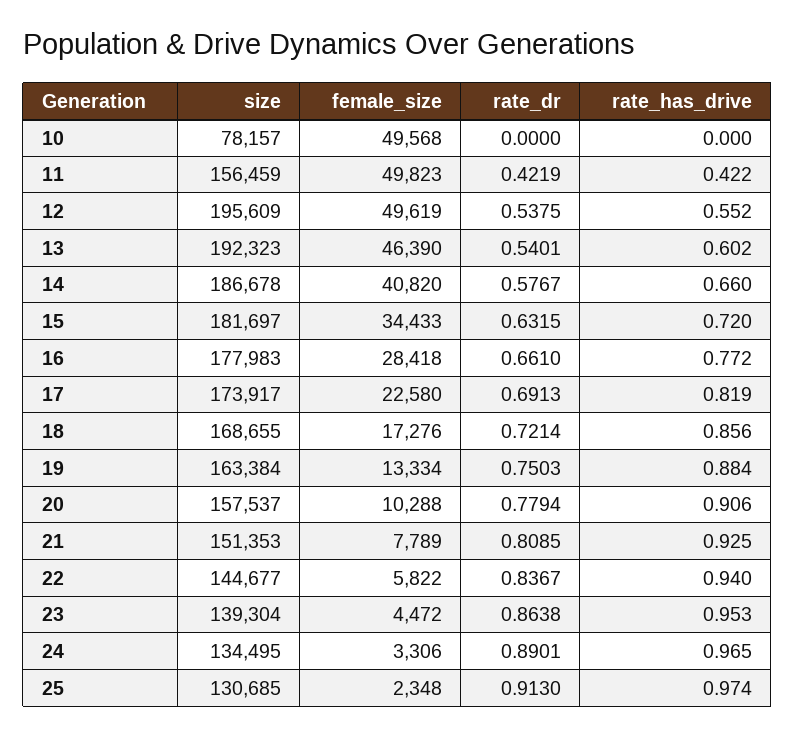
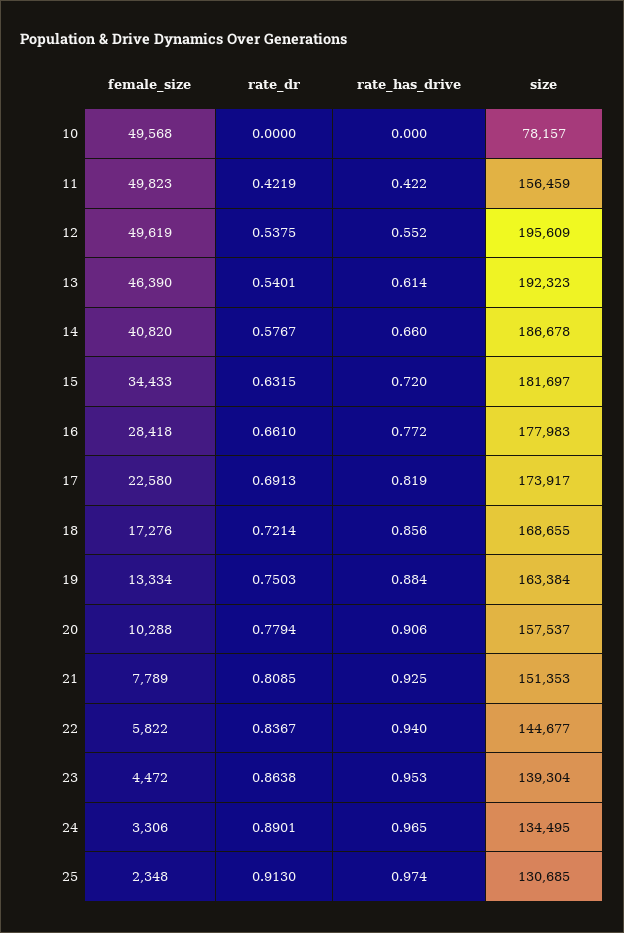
rate_has_drive, 13: 0.602 -> 0.614

